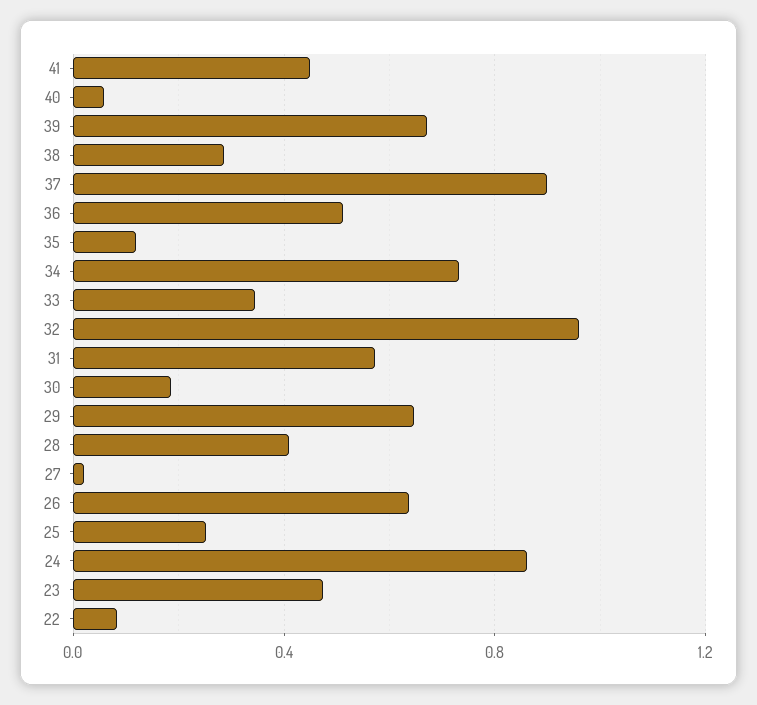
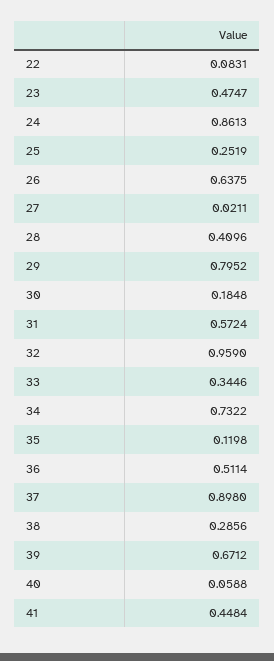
29: 0.65 -> 0.7952

